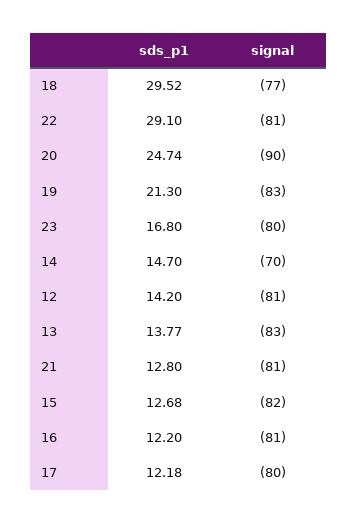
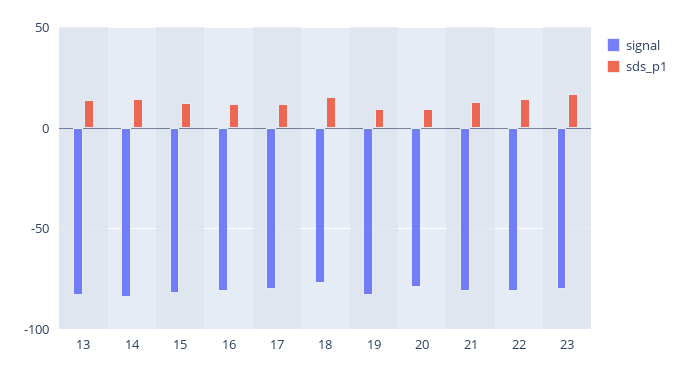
sds_p1, 18: 29.52 -> 15
sds_p1, 22: 29.1 -> 15
sds_p1, 20: 24.74 -> 10
signal, 20: -90 -> -80
sds_p1, 19: 21.3 -> 10
signal, 14: -70 -> -85
sds_p1, 12: 14.2 -> none
signal, 12: -81 -> none

